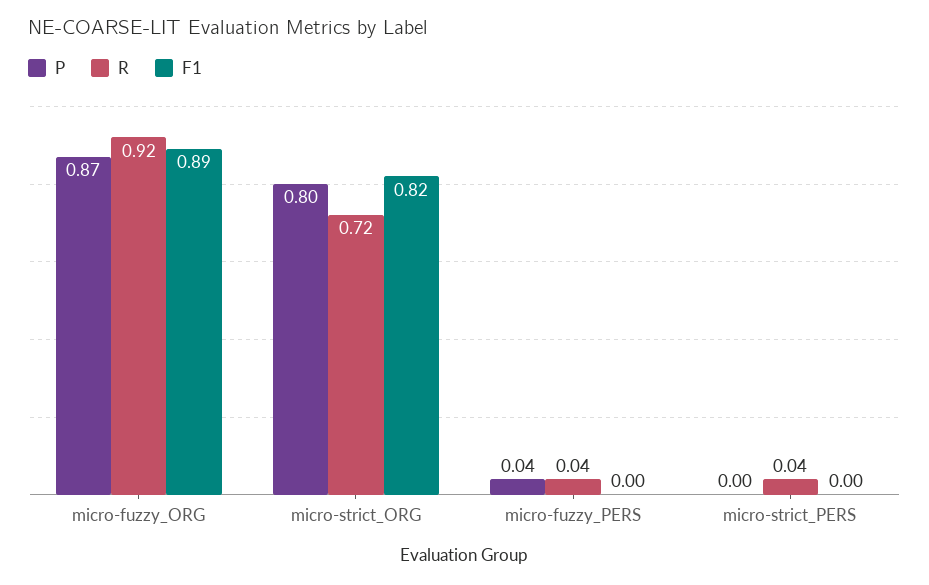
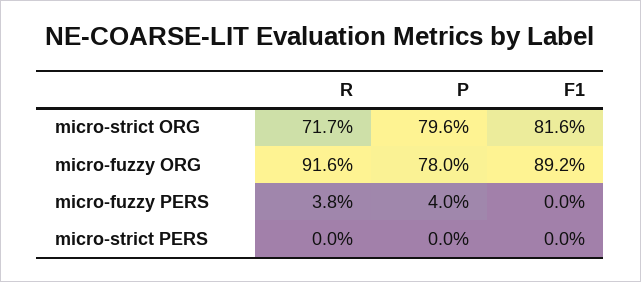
P, micro-fuzzy_ORG: 0.87 -> 0.78
R, micro-strict_PERS: 0.04 -> 0

